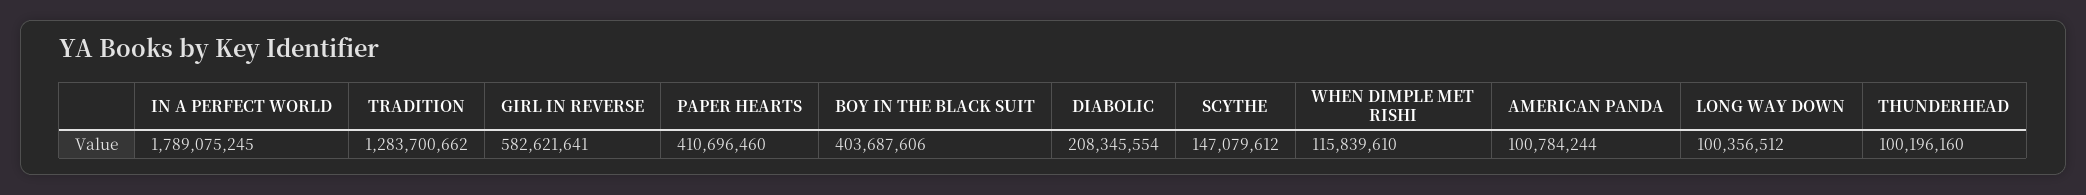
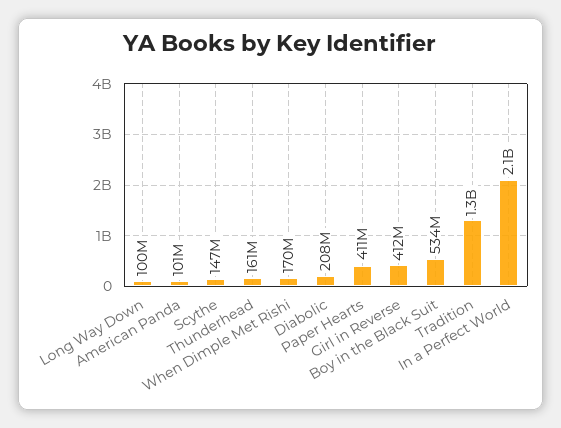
IN A PERFECT WORLD: 1789075245 -> 2100000000
GIRL IN REVERSE: 582621641 -> 412000000
BOY IN THE BLACK SUIT: 403687606 -> 534000000
WHEN DIMPLE MET RISHI: 115839610 -> 170000000
THUNDERHEAD: 100196160 -> 161000000

